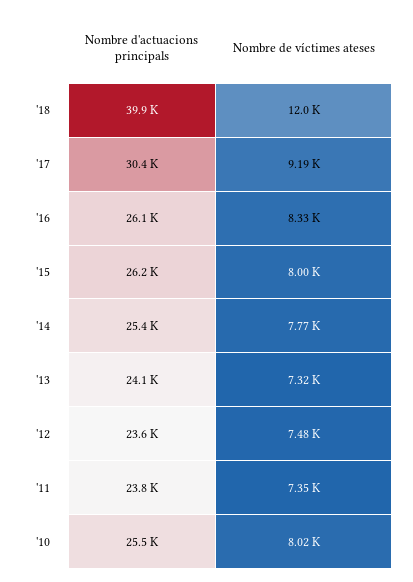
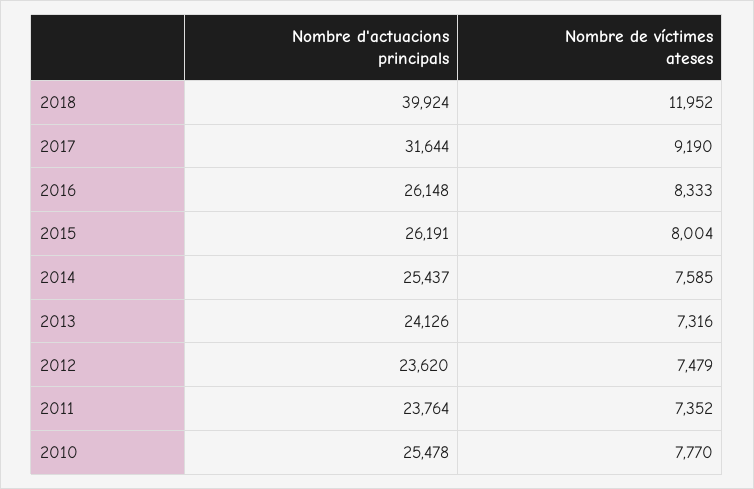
Nombre d'actuacions principals, '17: 30400 -> 31644
Nombre de víctimes ateses, '14: 7770 -> 7585
Nombre de víctimes ateses, '10: 8020 -> 7770

